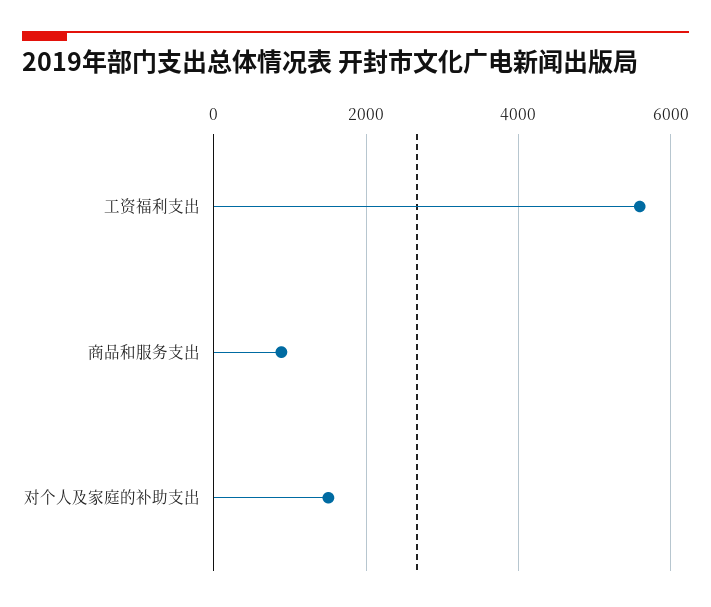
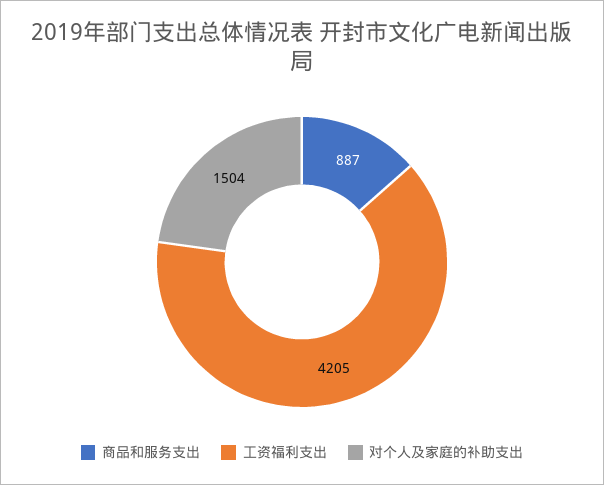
工资福利支出: 5600 -> 4205

